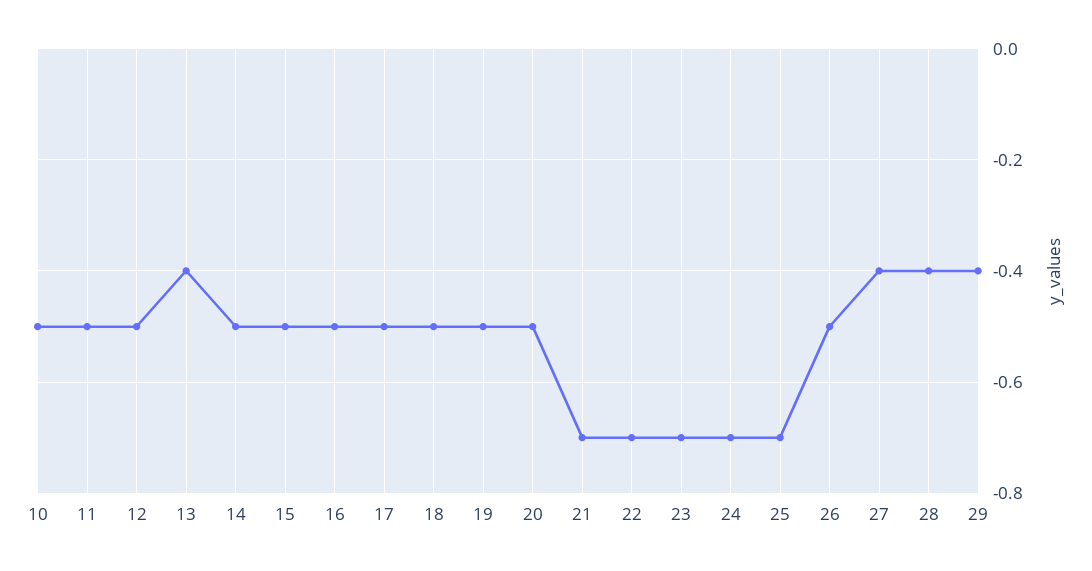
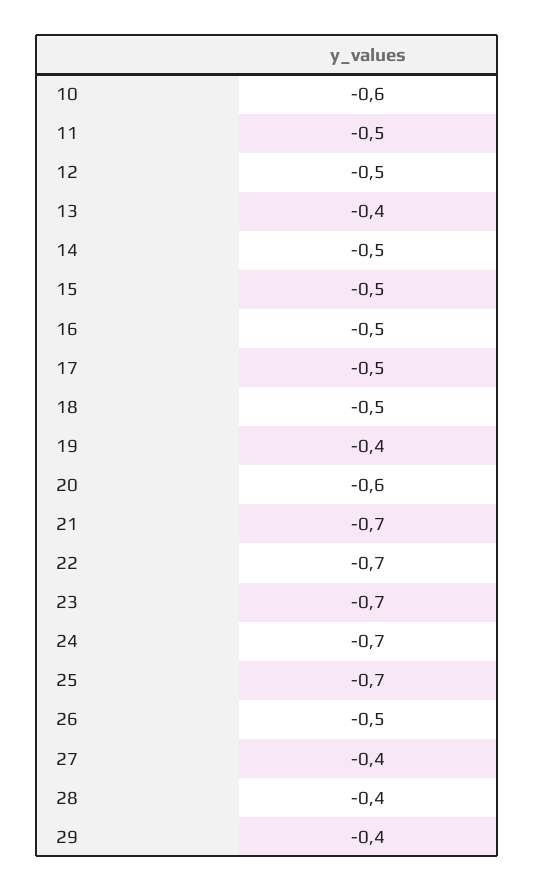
10: -0.5 -> -0.6
19: -0.5 -> -0.4
20: -0.5 -> -0.6

